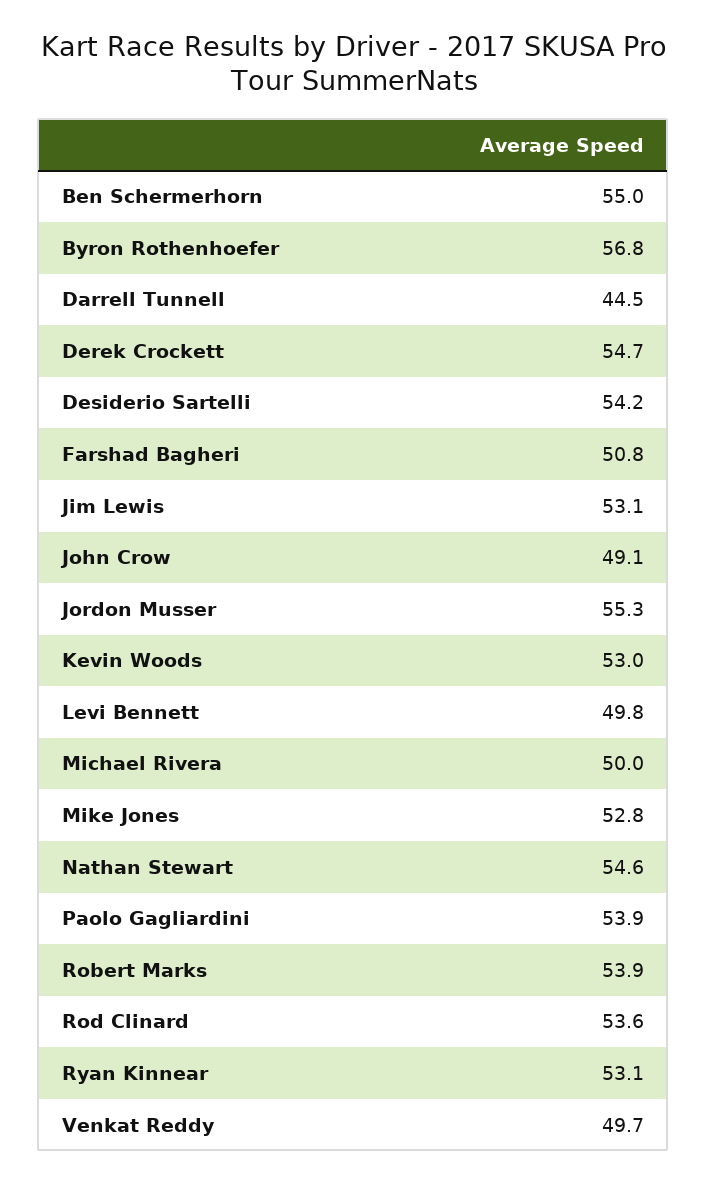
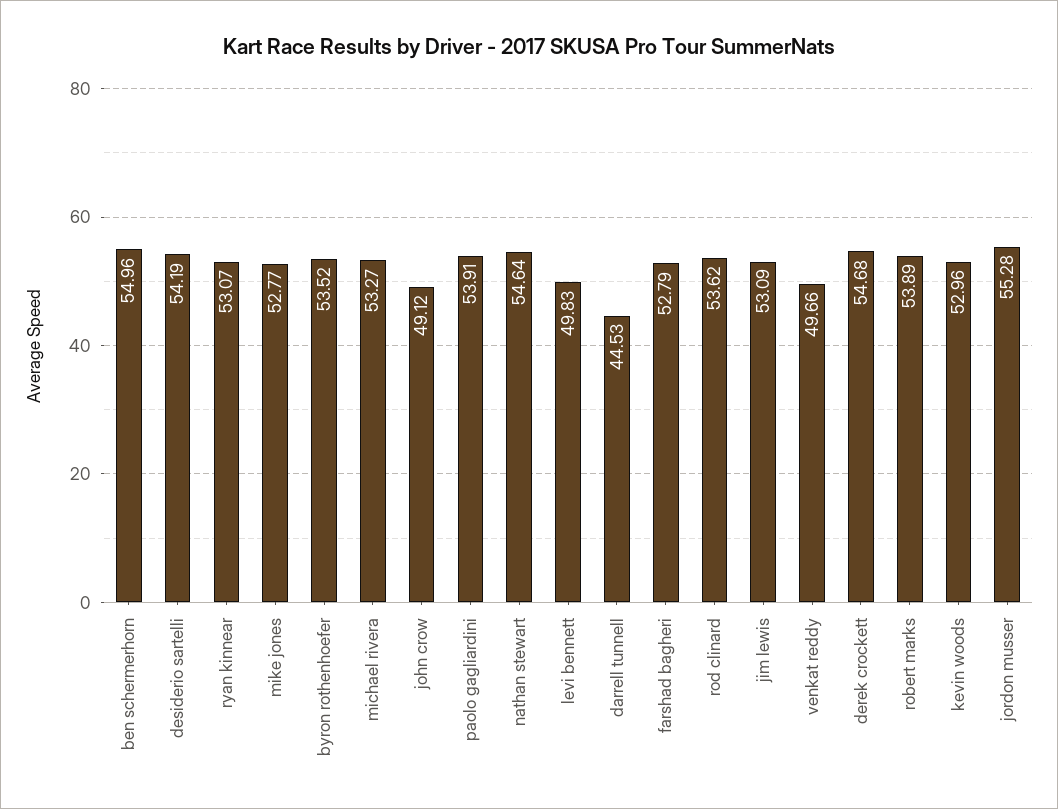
Byron Rothenhoefer: 56.8 -> 53.52
Farshad Bagheri: 50.8 -> 52.79
Michael Rivera: 50 -> 53.27

